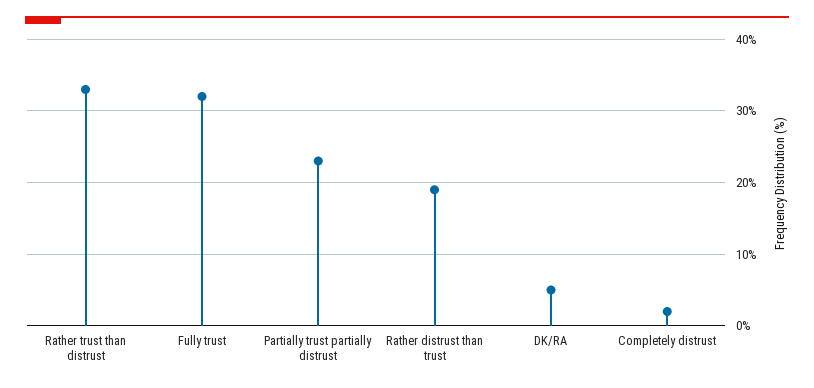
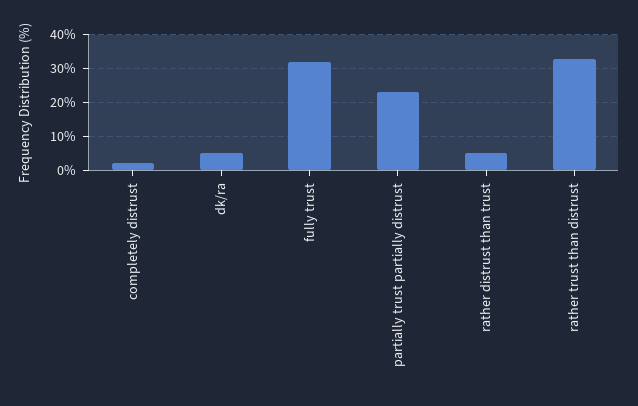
Rather distrust than trust: 19 -> 5

